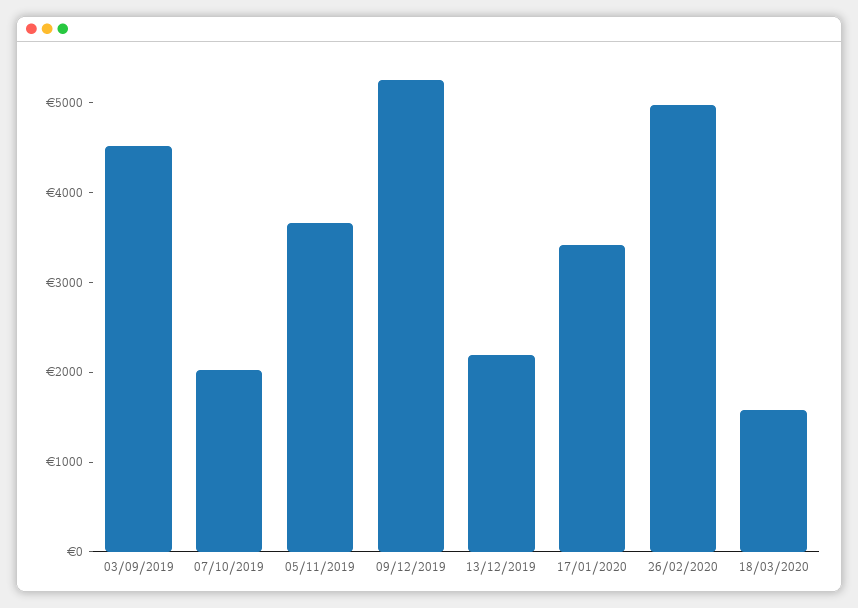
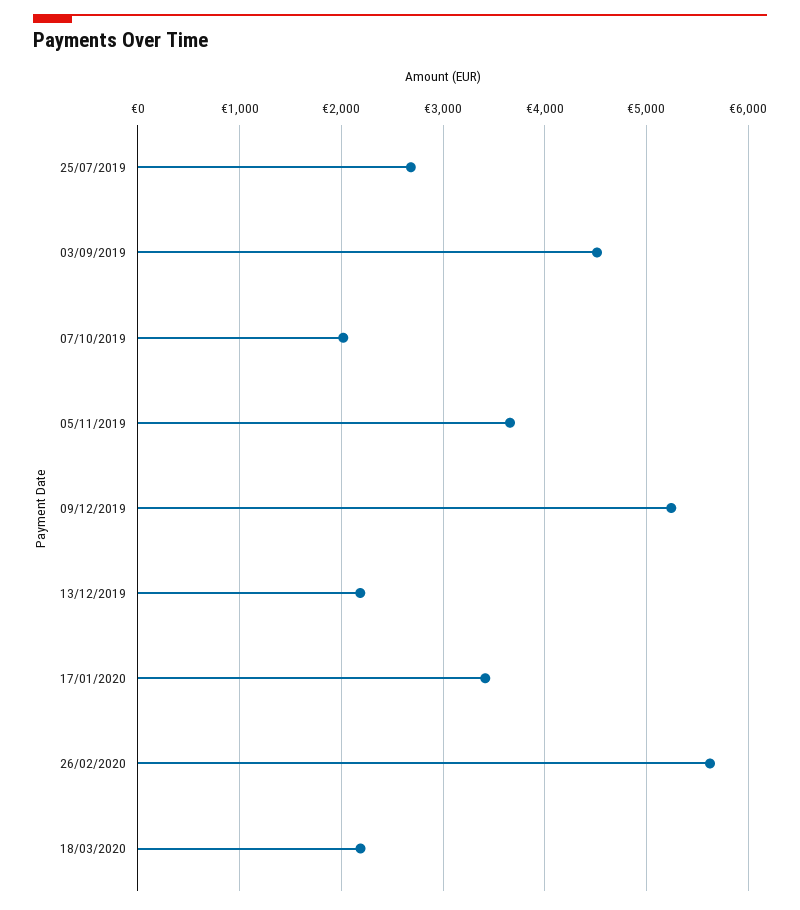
26/02/2020: 5000 -> 5600
18/03/2020: 1600 -> 2200
25/07/2019: none -> 2700

